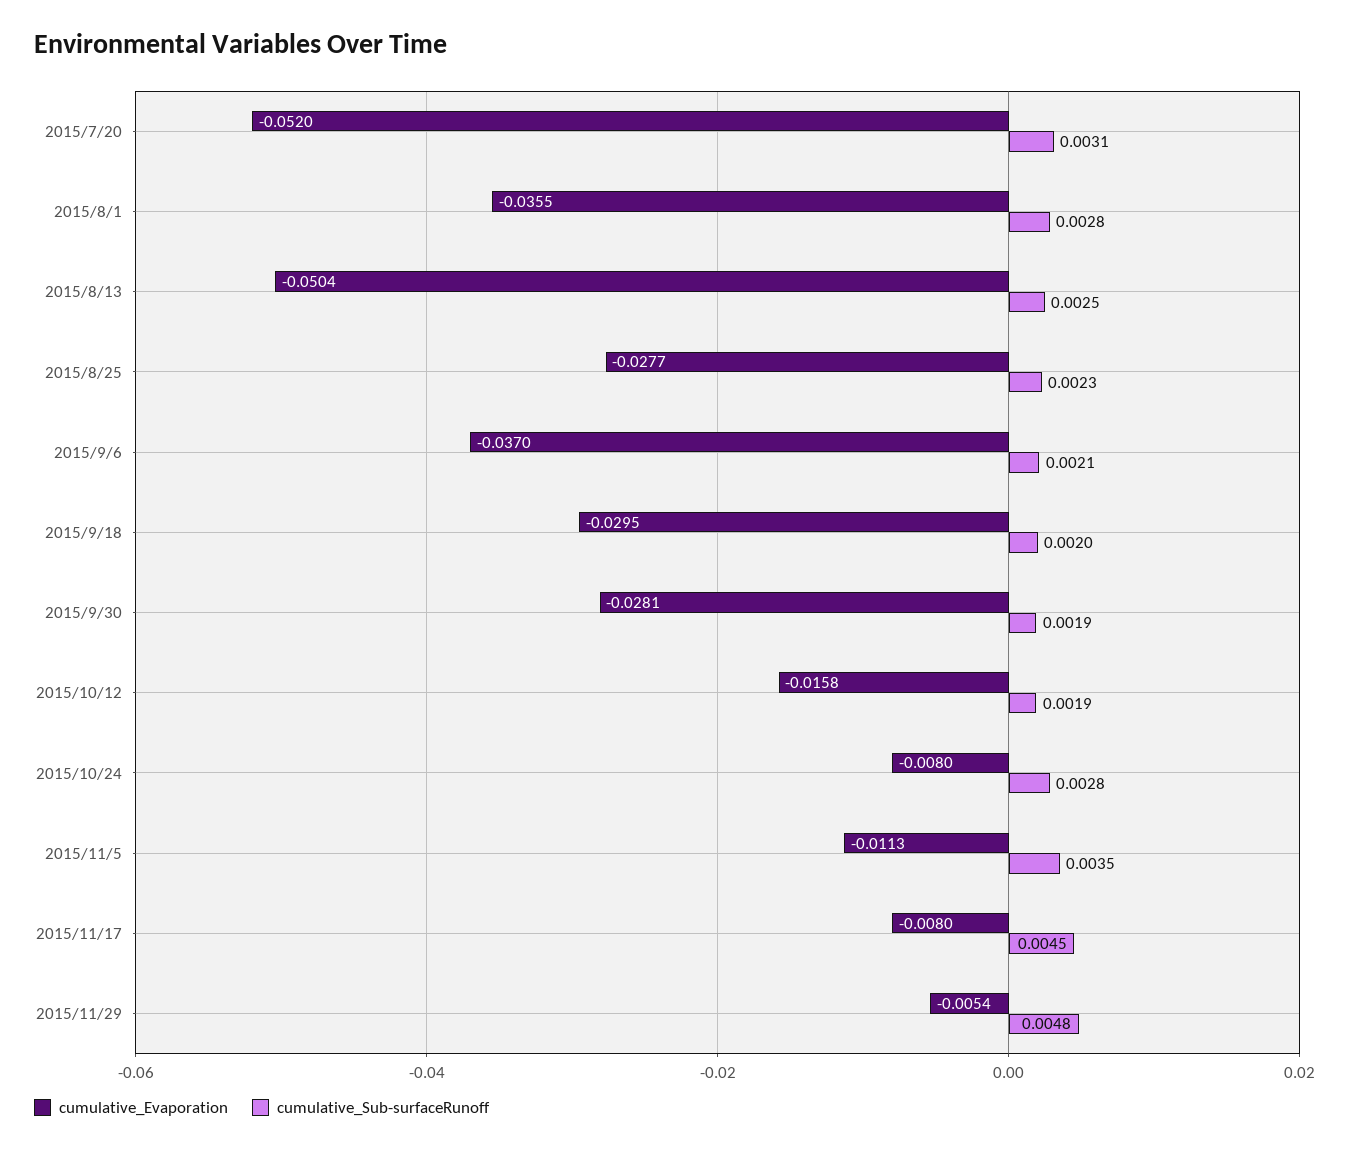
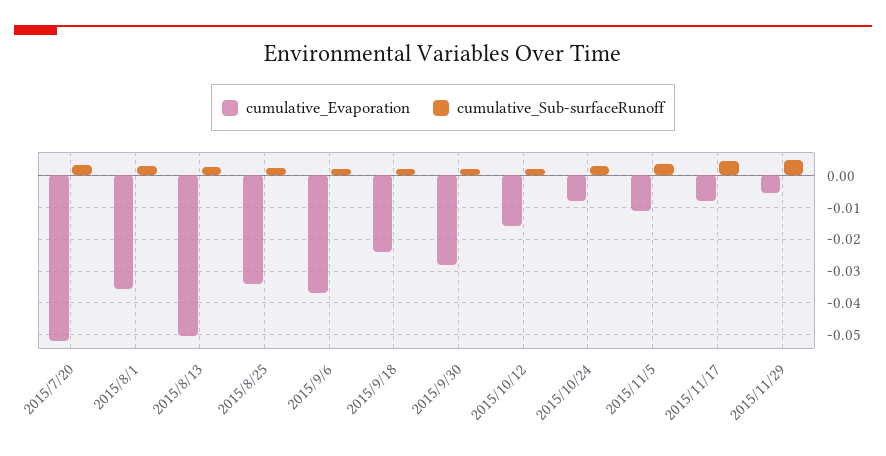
cumulative_Evaporation, 2015/8/25: -0.0277 -> -0.034
cumulative_Evaporation, 2015/9/18: -0.0295 -> -0.024

